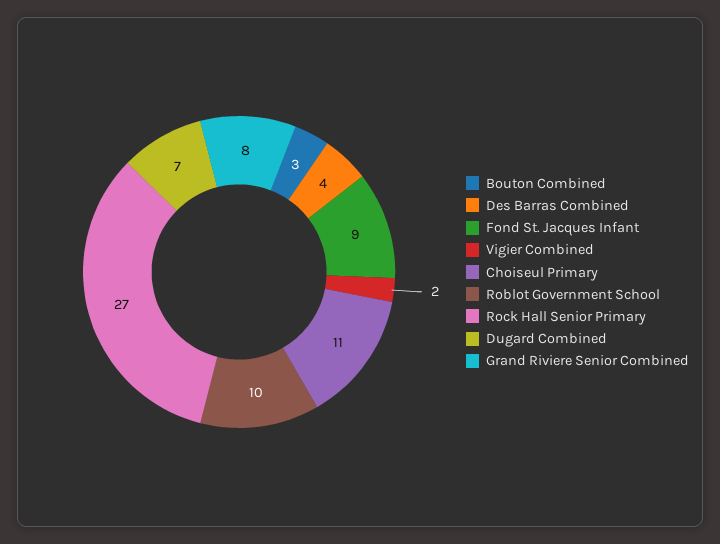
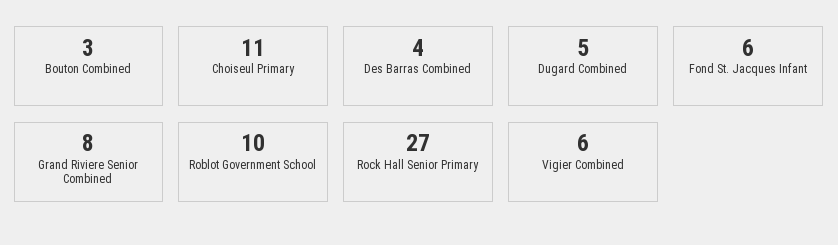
Fond St. Jacques Infant: 9 -> 6
Vigier Combined: 2 -> 6
Dugard Combined: 7 -> 5

